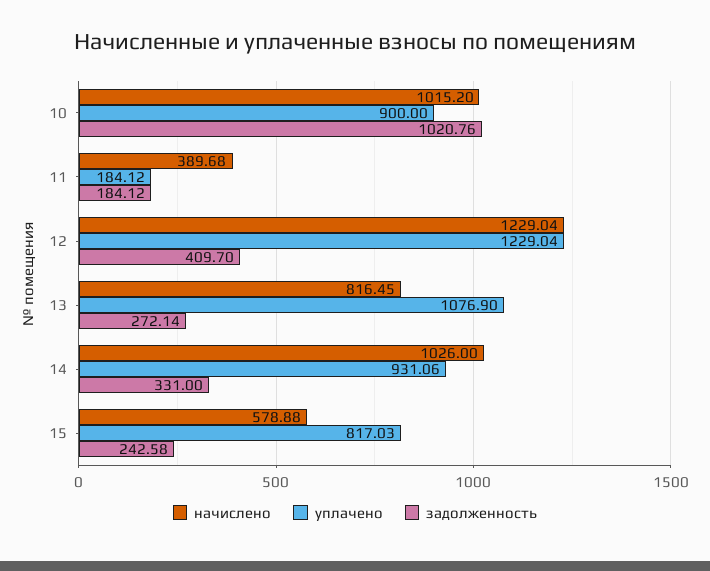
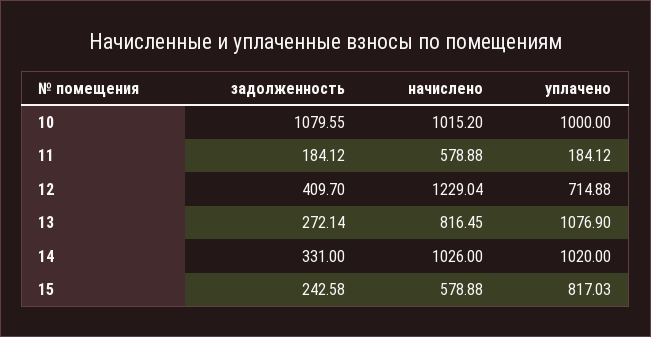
уплачено, 10: 900 -> 1000
задолженность, 10: 1020.76 -> 1079.55
начислено, 11: 389.68 -> 578.88
уплачено, 12: 1229.04 -> 714.88
уплачено, 14: 931.06 -> 1020

